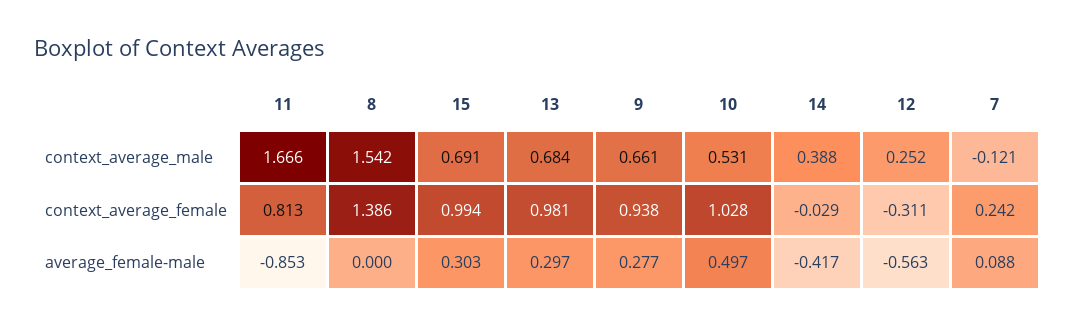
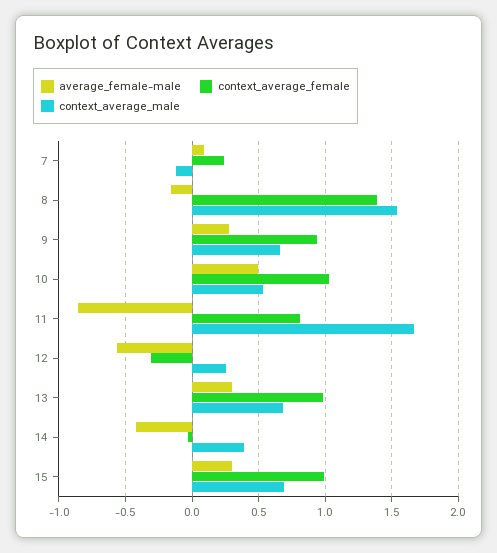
average_female-male, 8: 0 -> -0.15

